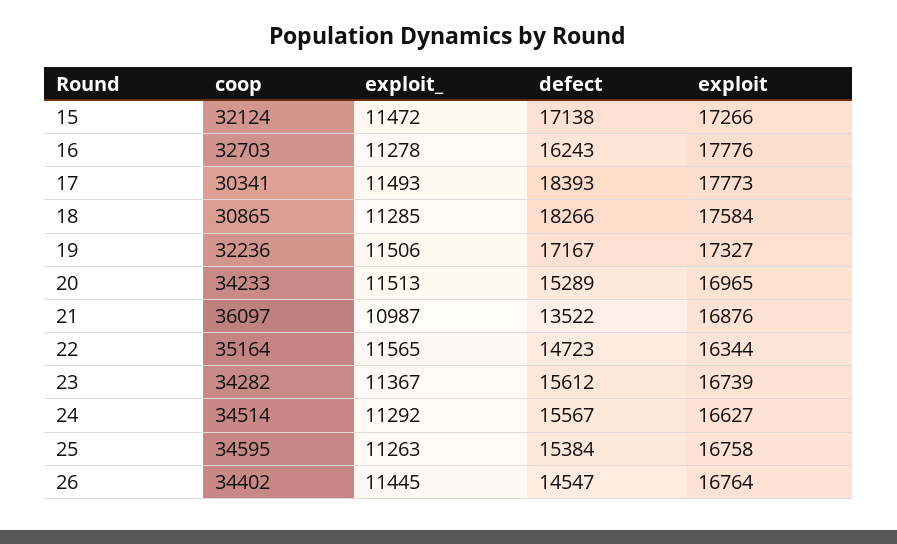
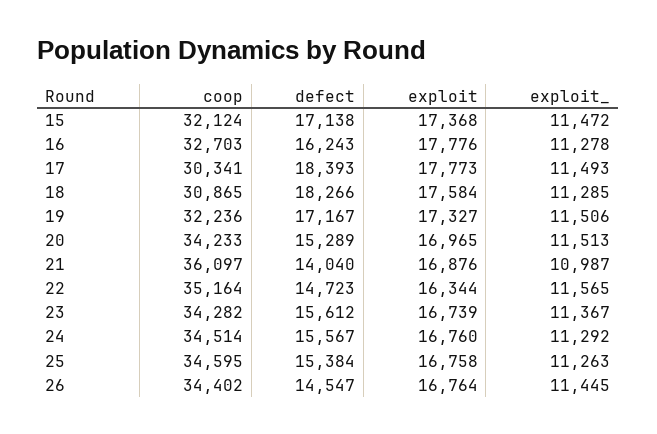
exploit, 15: 17266 -> 17368
defect, 21: 13522 -> 14040
exploit, 24: 16627 -> 16760

